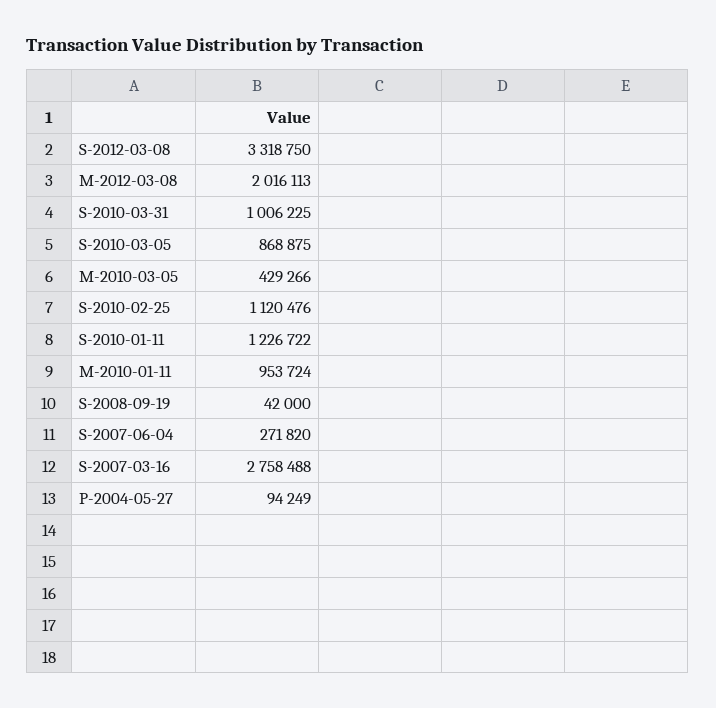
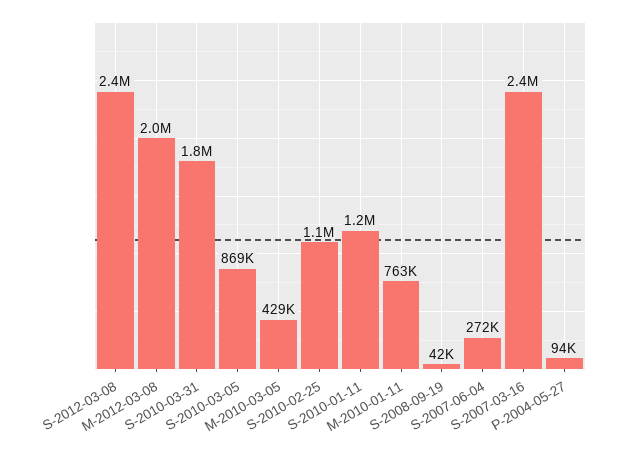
S-2012-03-08: 3318750 -> 2400000
S-2010-03-31: 1006225 -> 1800000
M-2010-01-11: 953724 -> 763000
S-2007-03-16: 2758488 -> 2400000

